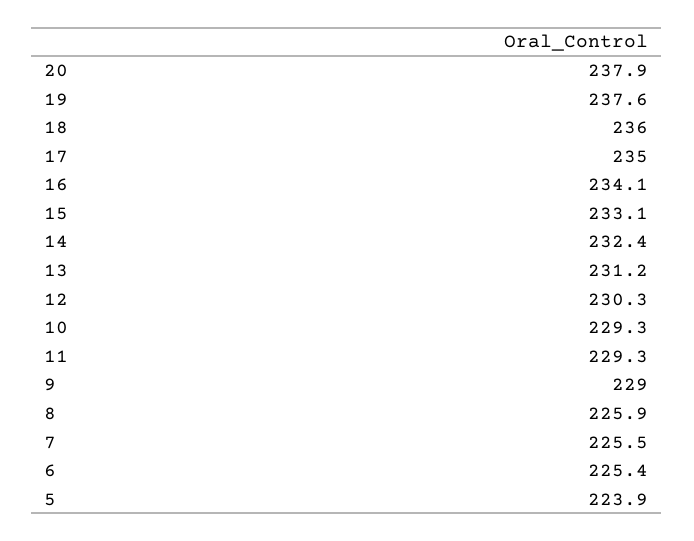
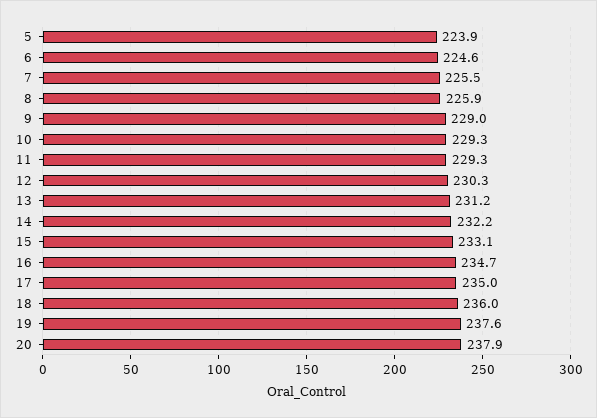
16: 234.1 -> 234.7
14: 232.4 -> 232.2
6: 225.4 -> 224.6

